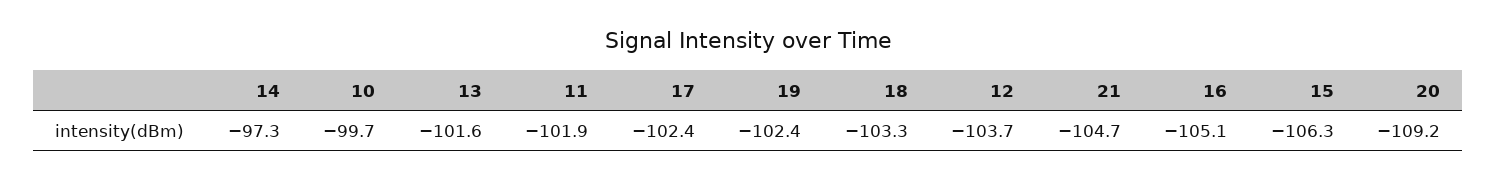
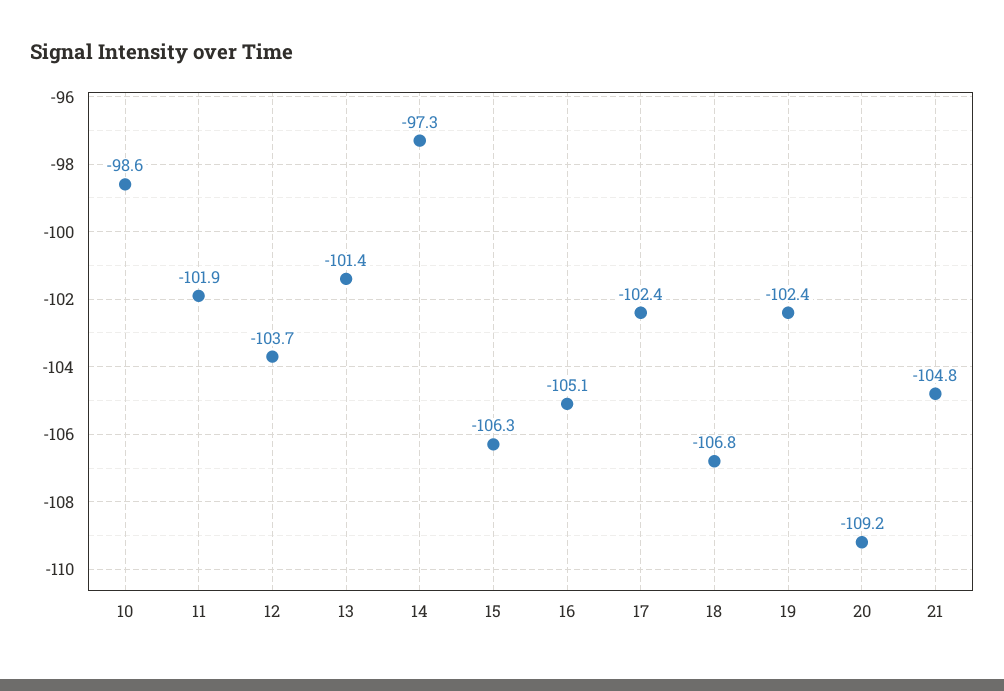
10: -99.7 -> -98.6
13: -101.6 -> -101.4
18: -103.3 -> -106.8
21: -104.7 -> -104.8

